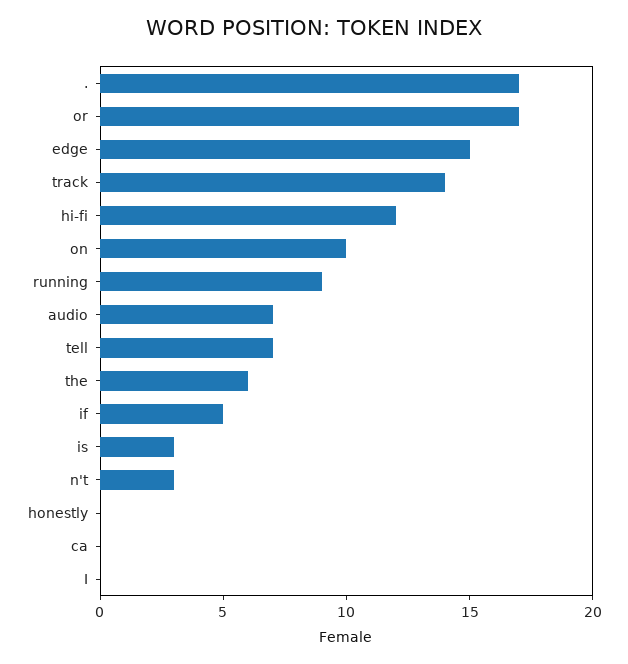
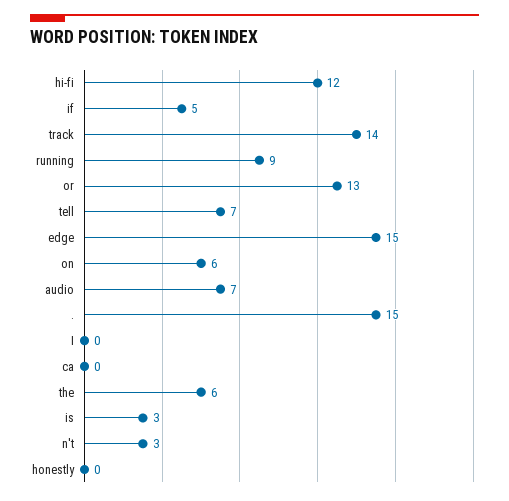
.: 17 -> 15
or: 17 -> 13
on: 10 -> 6

